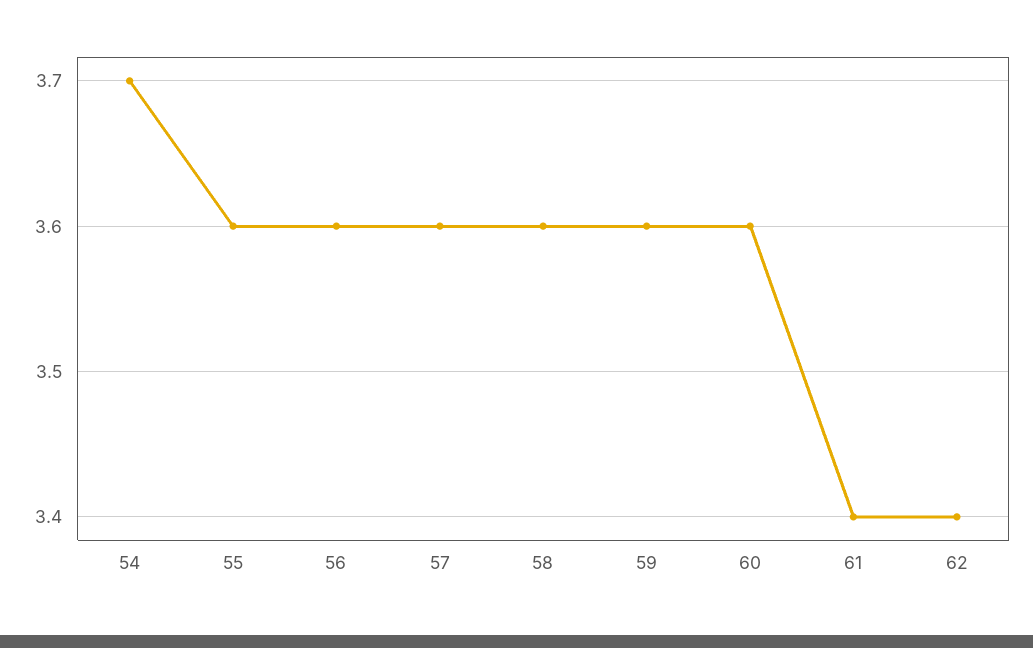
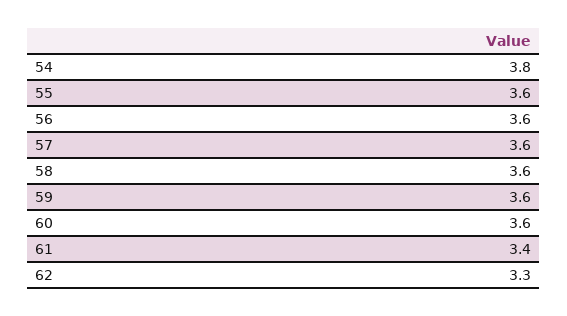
54: 3.7 -> 3.8
62: 3.4 -> 3.3

